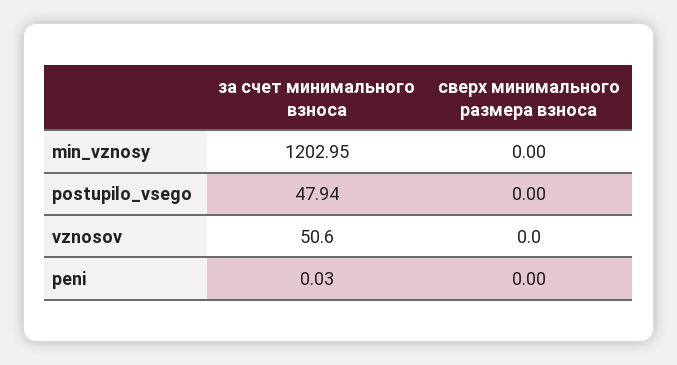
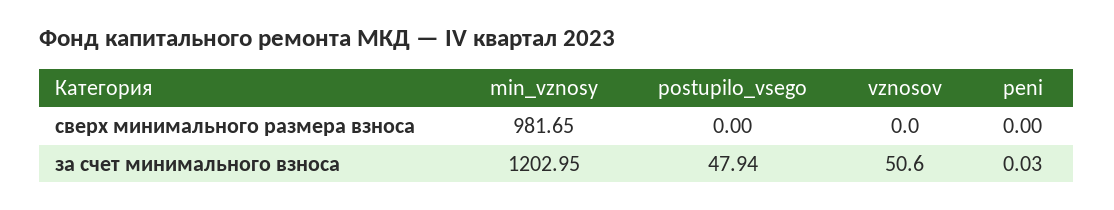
сверх минимального размера взноса, min_vznosy: 0 -> 981.65

